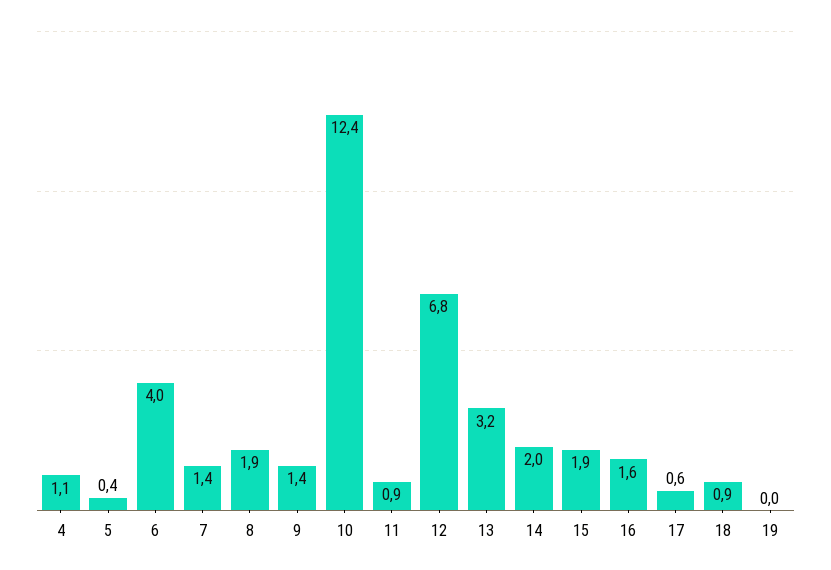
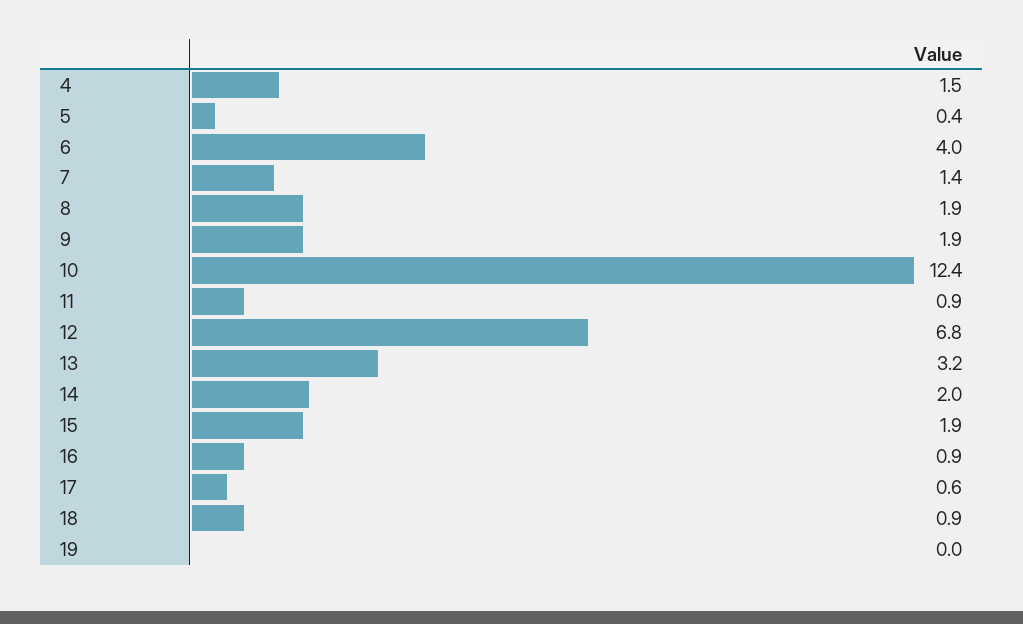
4: 1.1 -> 1.5
9: 1.4 -> 1.9
16: 1.6 -> 0.9

